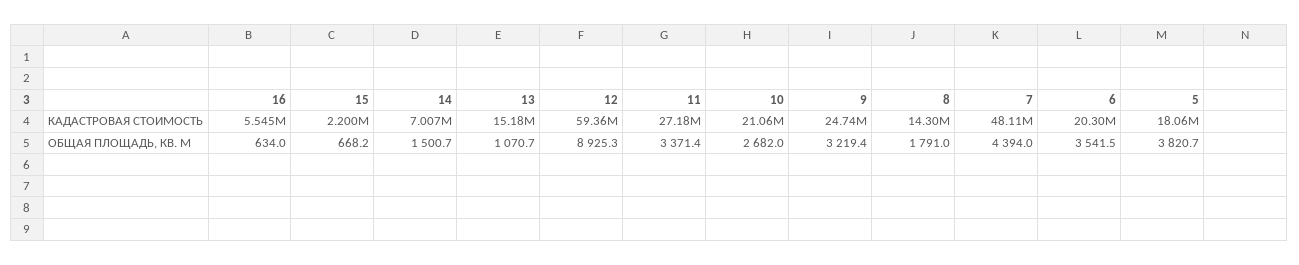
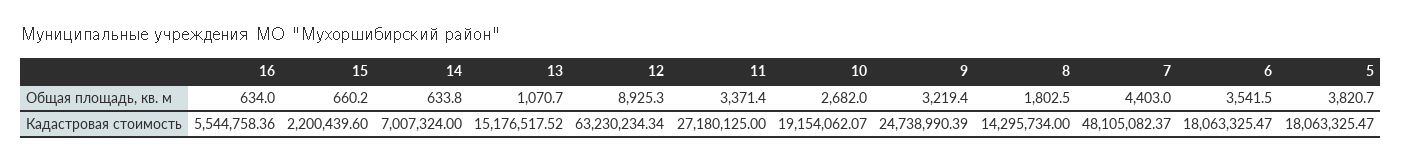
12, КАДАСТРОВАЯ СТОИМОСТЬ: 59360000 -> 63230234.34
10, КАДАСТРОВАЯ СТОИМОСТЬ: 21060000 -> 19154062.07
6, КАДАСТРОВАЯ СТОИМОСТЬ: 20300000 -> 18063325.47
15, ОБЩАЯ ПЛОЩАДЬ, КВ. М: 668.2 -> 660.2
14, ОБЩАЯ ПЛОЩАДЬ, КВ. М: 1500.7 -> 633.8
8, ОБЩАЯ ПЛОЩАДЬ, КВ. М: 1791 -> 1802.5
7, ОБЩАЯ ПЛОЩАДЬ, КВ. М: 4394 -> 4403

